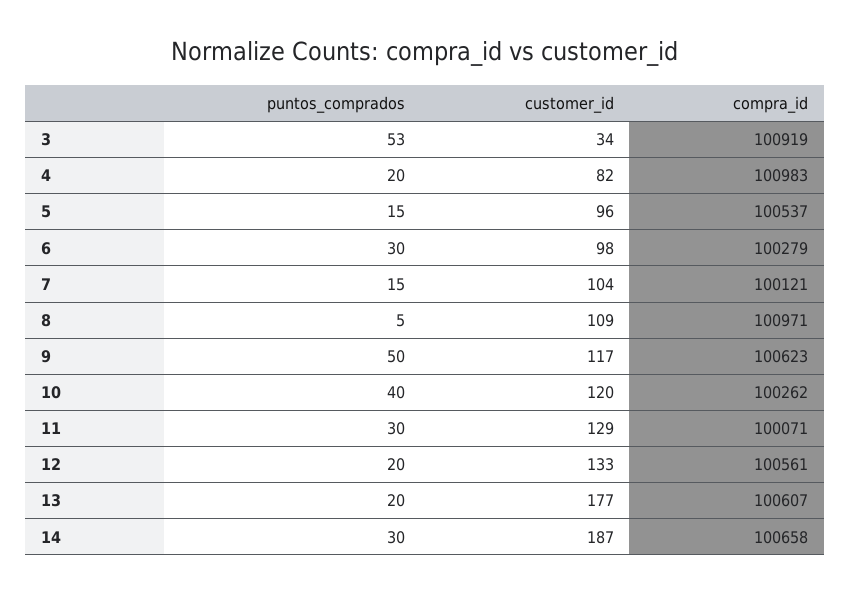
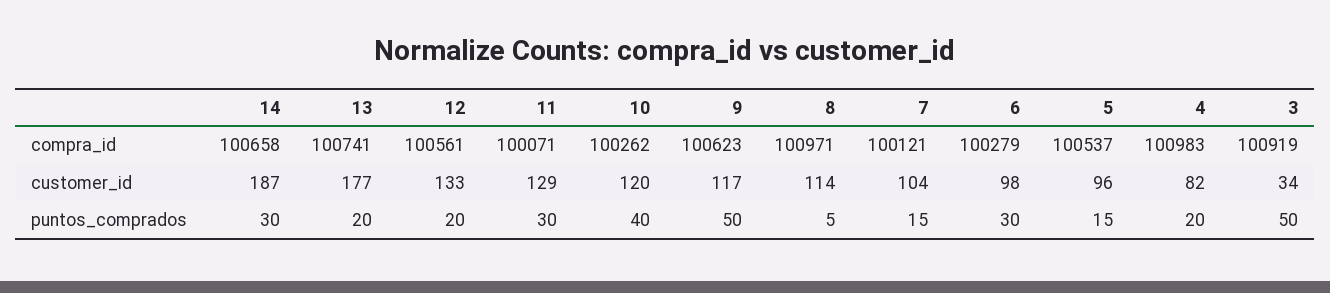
puntos_comprados, 3: 53 -> 50
customer_id, 8: 109 -> 114
compra_id, 13: 100607 -> 100741

